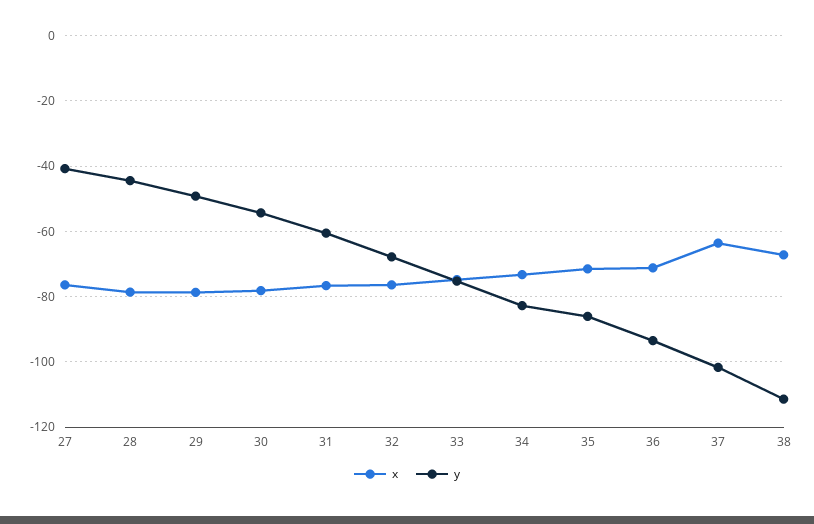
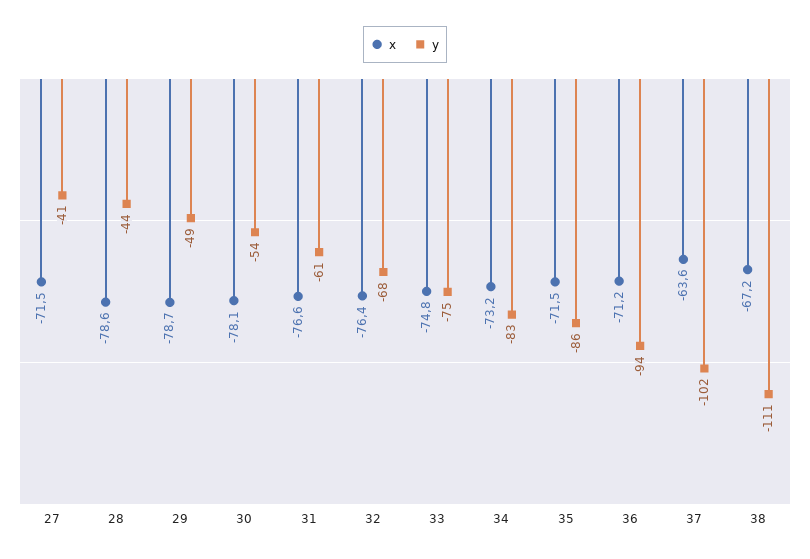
x, 27: -76 -> -71.5

